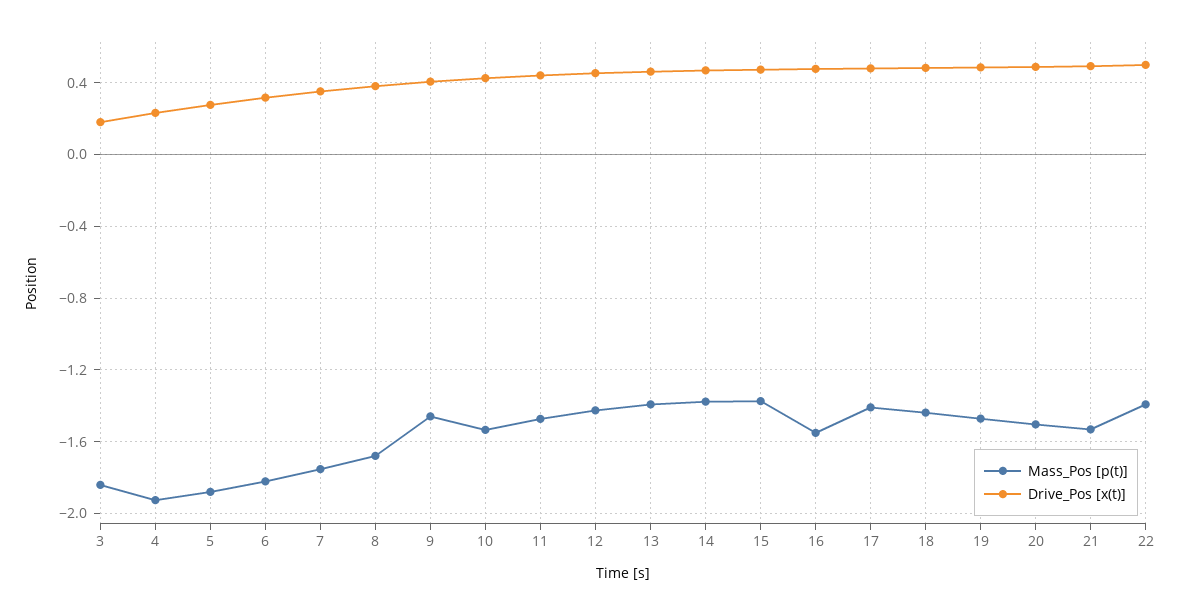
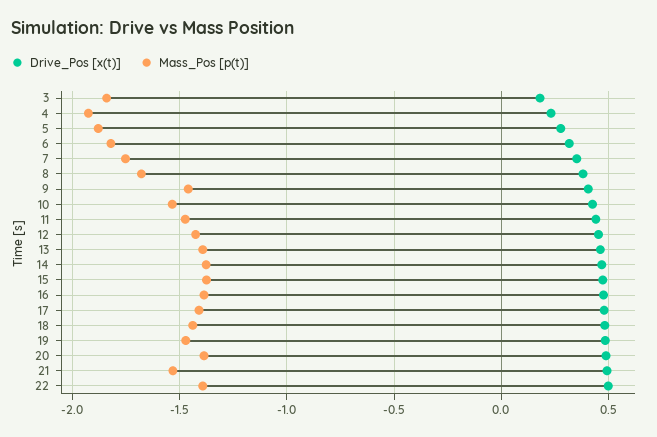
Mass_Pos [p(t)], 16: -1.55 -> -1.4
Mass_Pos [p(t)], 20: -1.5 -> -1.4

